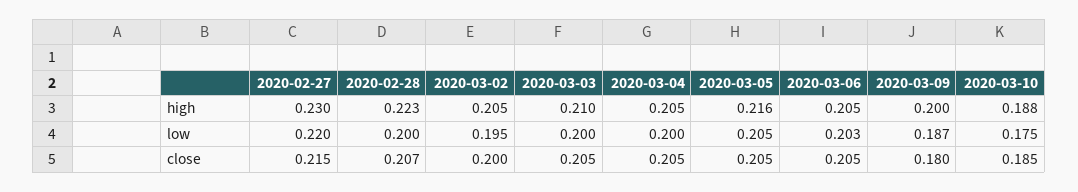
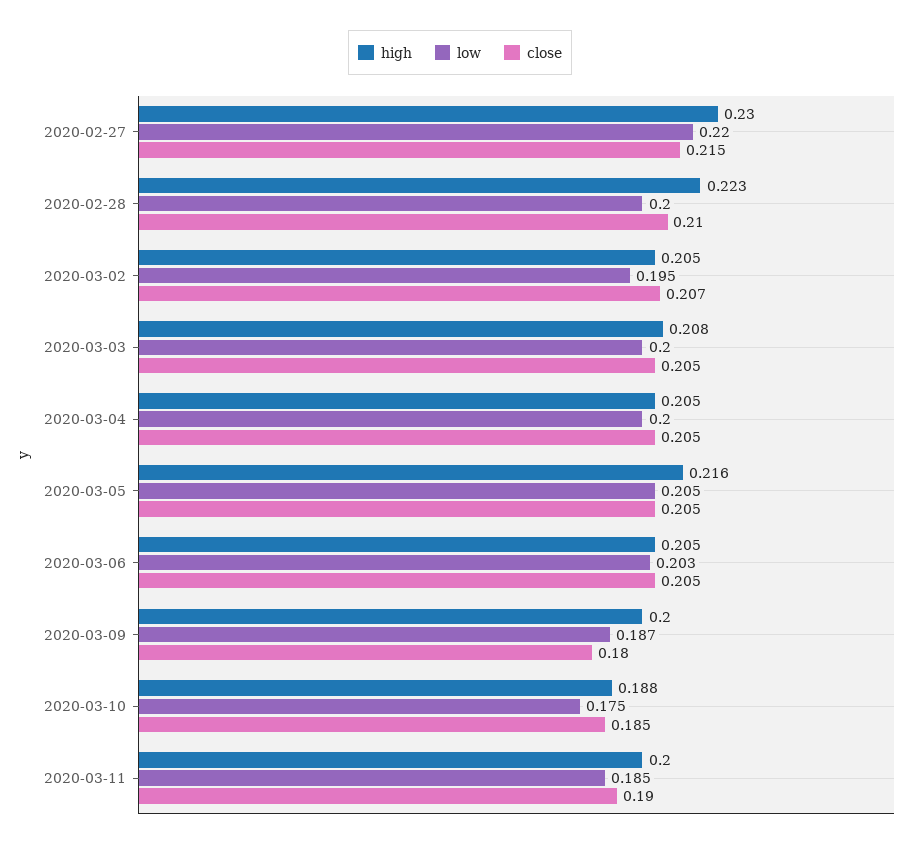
high, 2020-03-03: 0.21 -> 0.208
close, 2020-02-28: 0.207 -> 0.21
close, 2020-03-02: 0.2 -> 0.207
high, 2020-03-11: none -> 0.2
low, 2020-03-11: none -> 0.185
close, 2020-03-11: none -> 0.19

